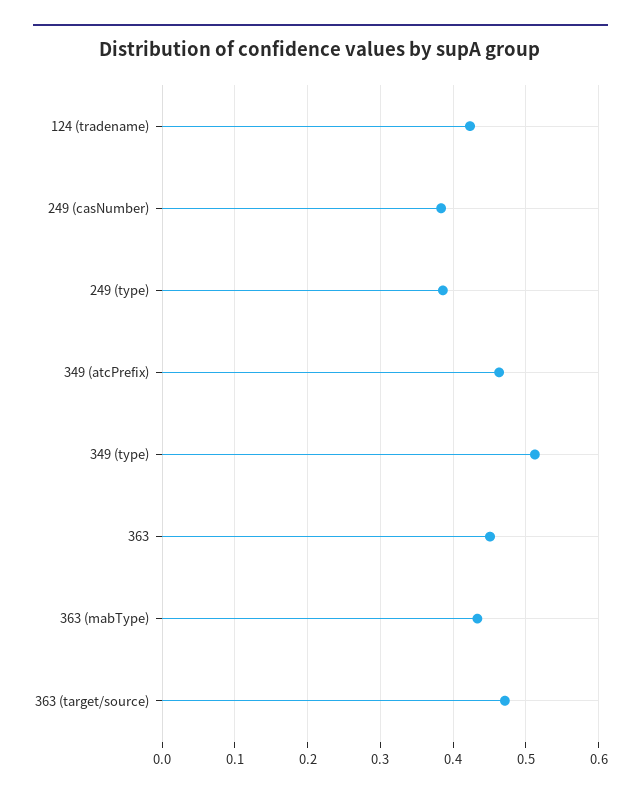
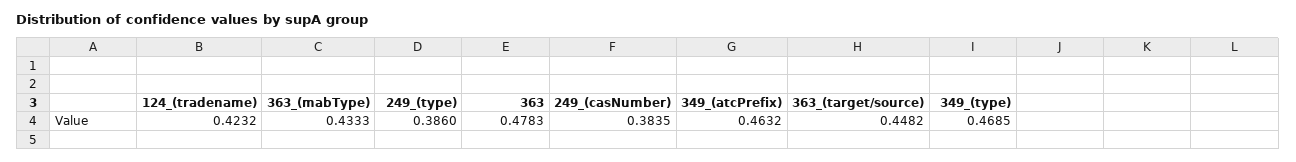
349 (type): 0.51 -> 0.4685
363: 0.45 -> 0.4783
363 (target/source): 0.47 -> 0.4482

